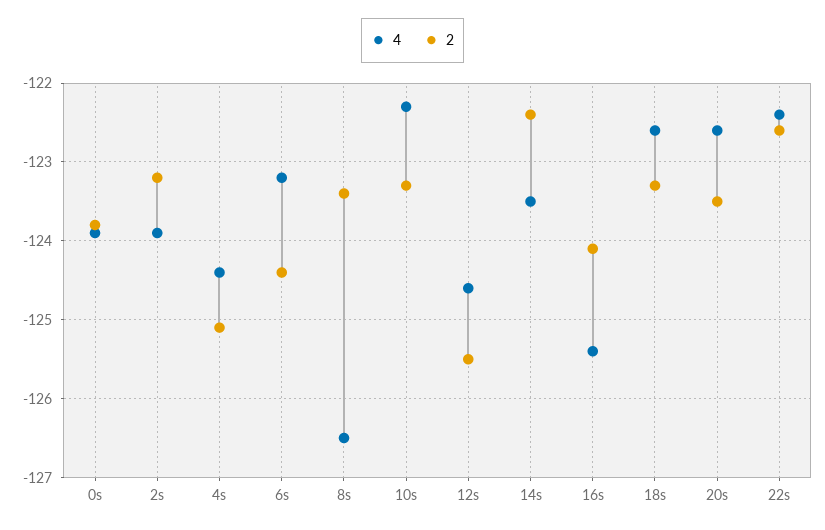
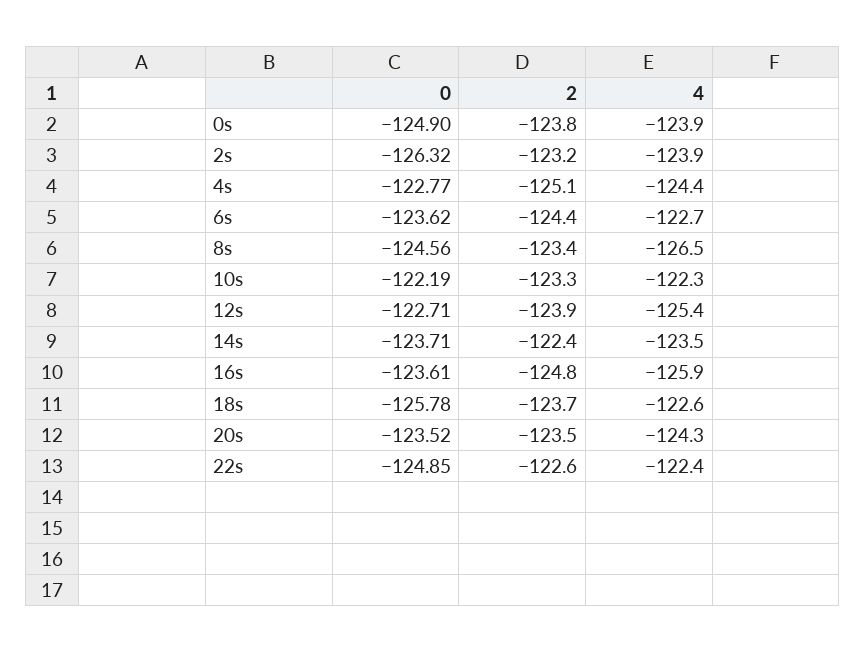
4, 6s: -123.2 -> -122.7
4, 12s: -124.6 -> -125.4
2, 12s: -125.5 -> -123.9
4, 16s: -125.4 -> -125.9
2, 16s: -124.1 -> -124.8
2, 18s: -123.3 -> -123.7
4, 20s: -122.6 -> -124.3
0, 0s: none -> -124.9
0, 2s: none -> -126.32
0, 4s: none -> -122.77
0, 6s: none -> -123.62
0, 8s: none -> -124.56
0, 10s: none -> -122.19
0, 12s: none -> -122.71
0, 14s: none -> -123.71
0, 16s: none -> -123.61
0, 18s: none -> -125.78
0, 20s: none -> -123.52
0, 22s: none -> -124.85

